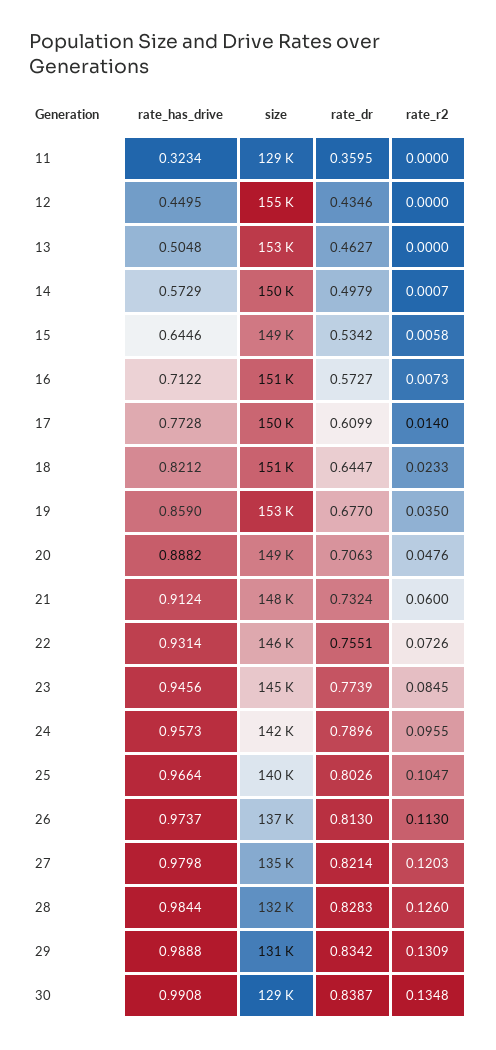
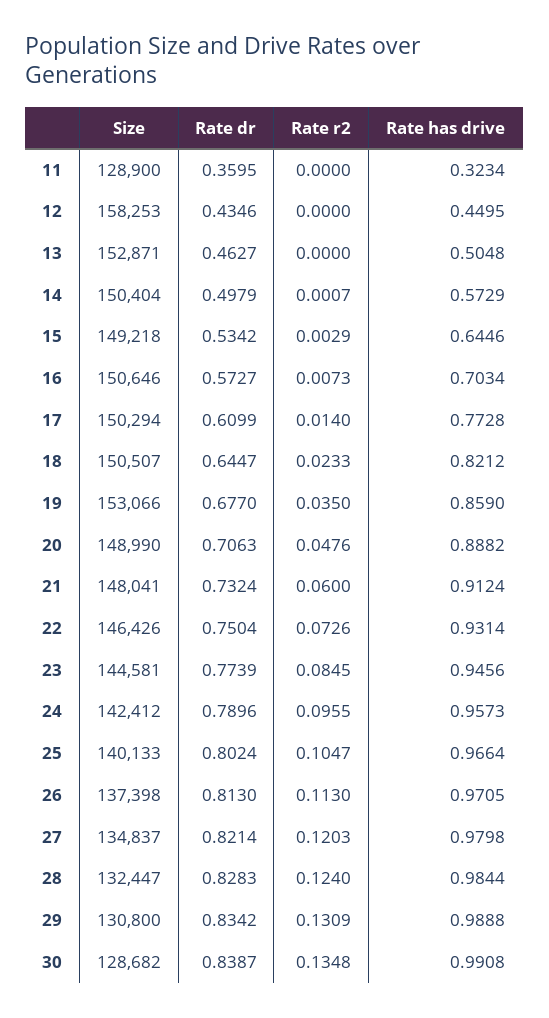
size, 12: 155000 -> 158253
rate_r2, 15: 0.0058 -> 0.0029
rate_has_drive, 16: 0.7122 -> 0.7034
rate_dr, 22: 0.7551 -> 0.7504
rate_dr, 25: 0.8026 -> 0.8024
rate_has_drive, 26: 0.9737 -> 0.9705
rate_r2, 28: 0.126 -> 0.124

